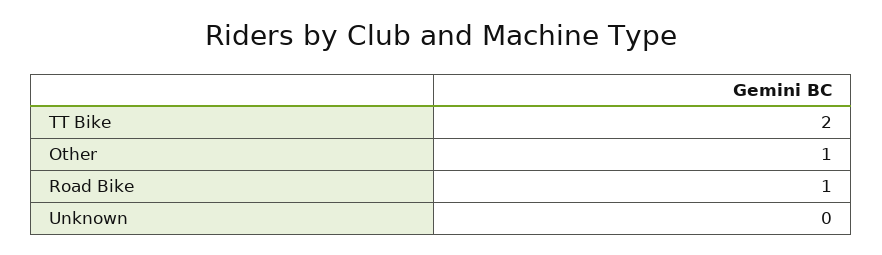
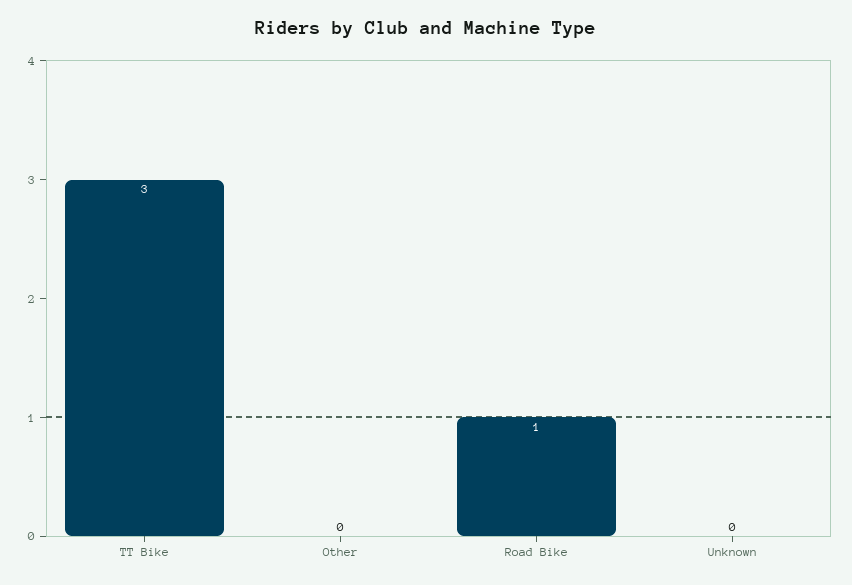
TT Bike: 2 -> 3
Other: 1 -> 0

